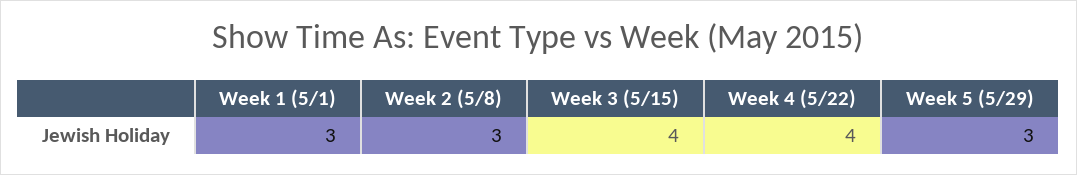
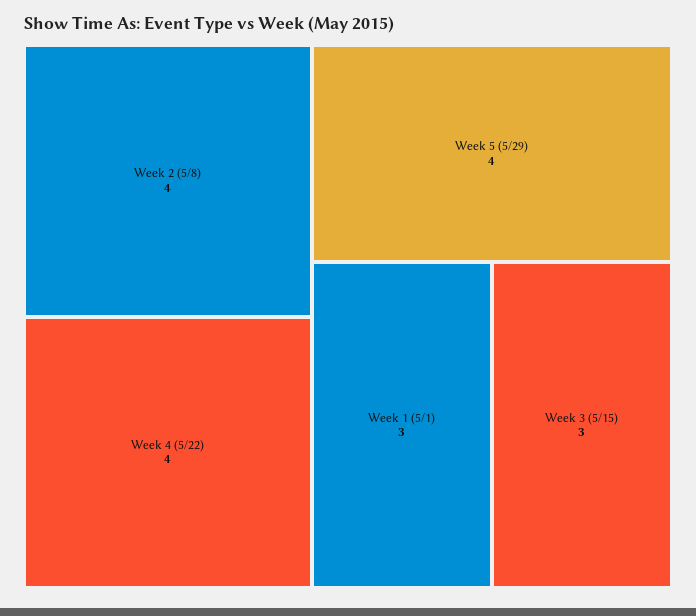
Week 2 (5/8): 3 -> 4
Week 3 (5/15): 4 -> 3
Week 5 (5/29): 3 -> 4

